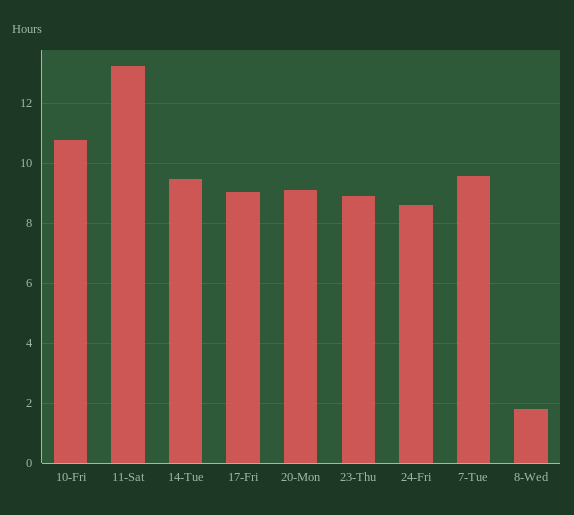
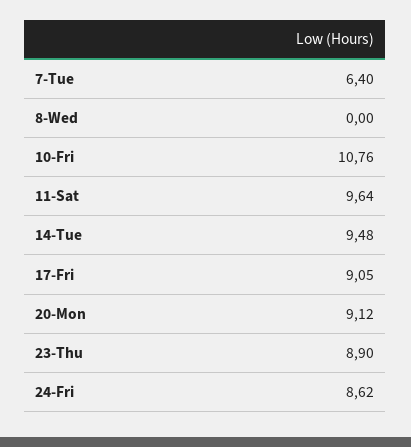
11-Sat: 13.25 -> 9.64
7-Tue: 9.5 -> 6.4
8-Wed: 1.75 -> 0

